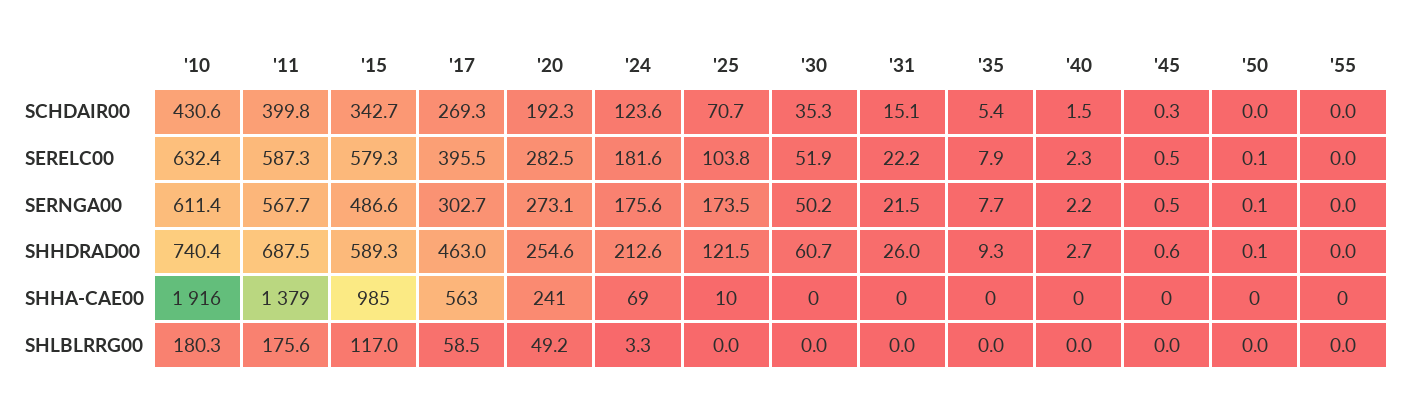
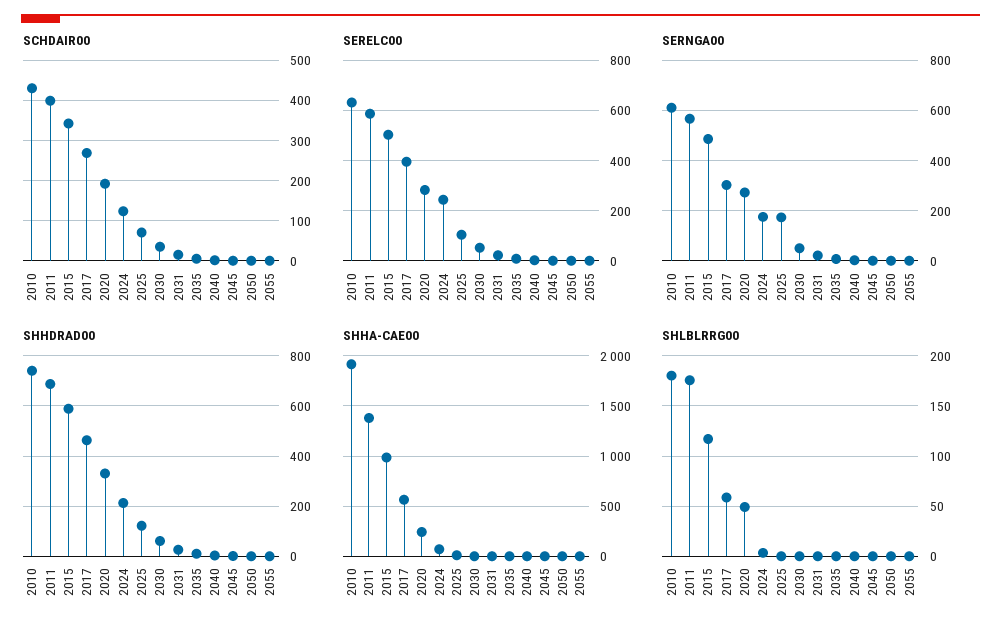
SERELC00, '15: 579.3 -> 500
SERELC00, '24: 181.6 -> 250
SHHDRAD00, '20: 254.6 -> 325

